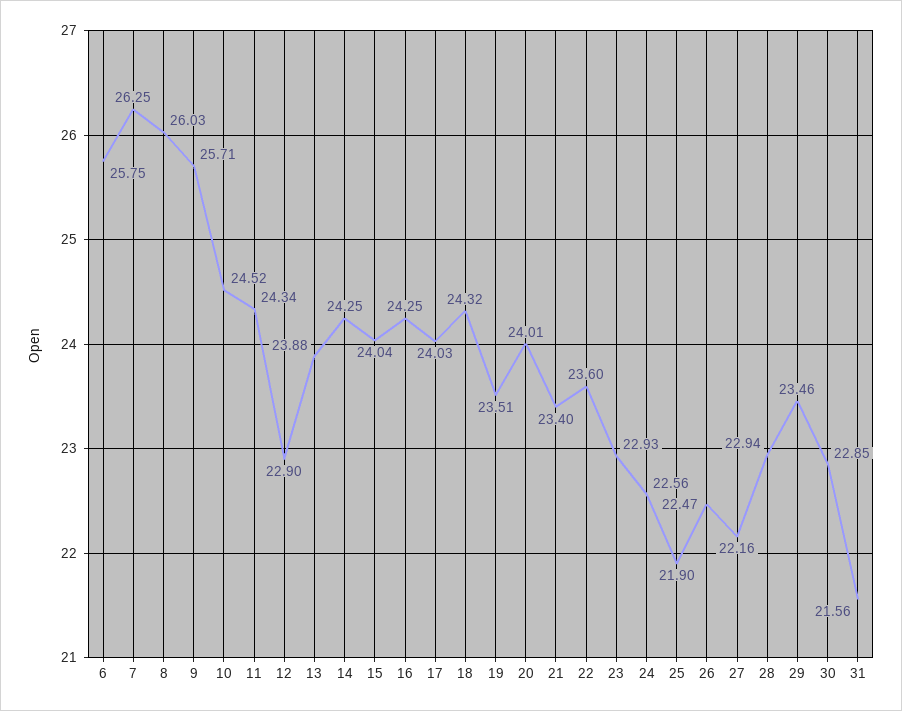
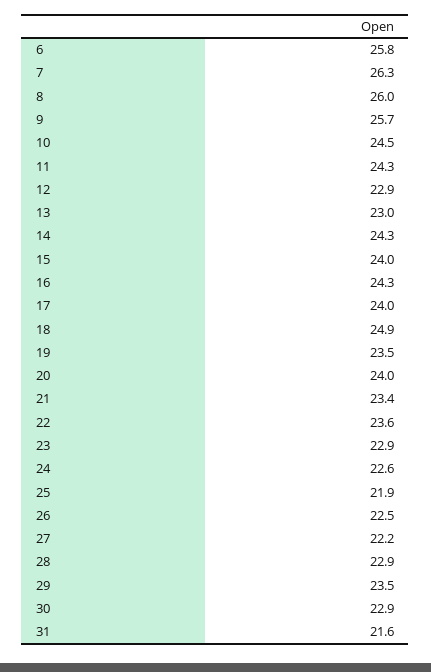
13: 23.88 -> 23
18: 24.32 -> 24.9

